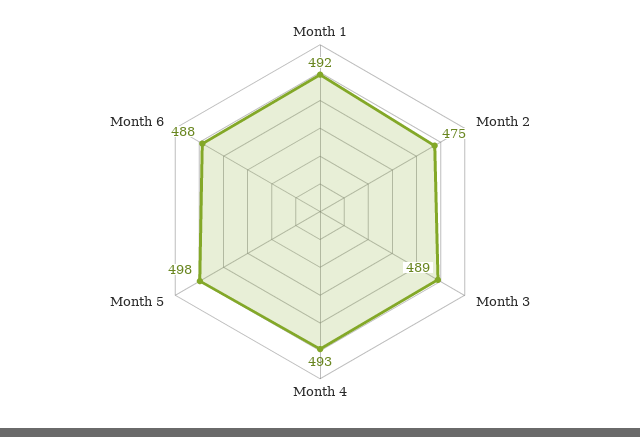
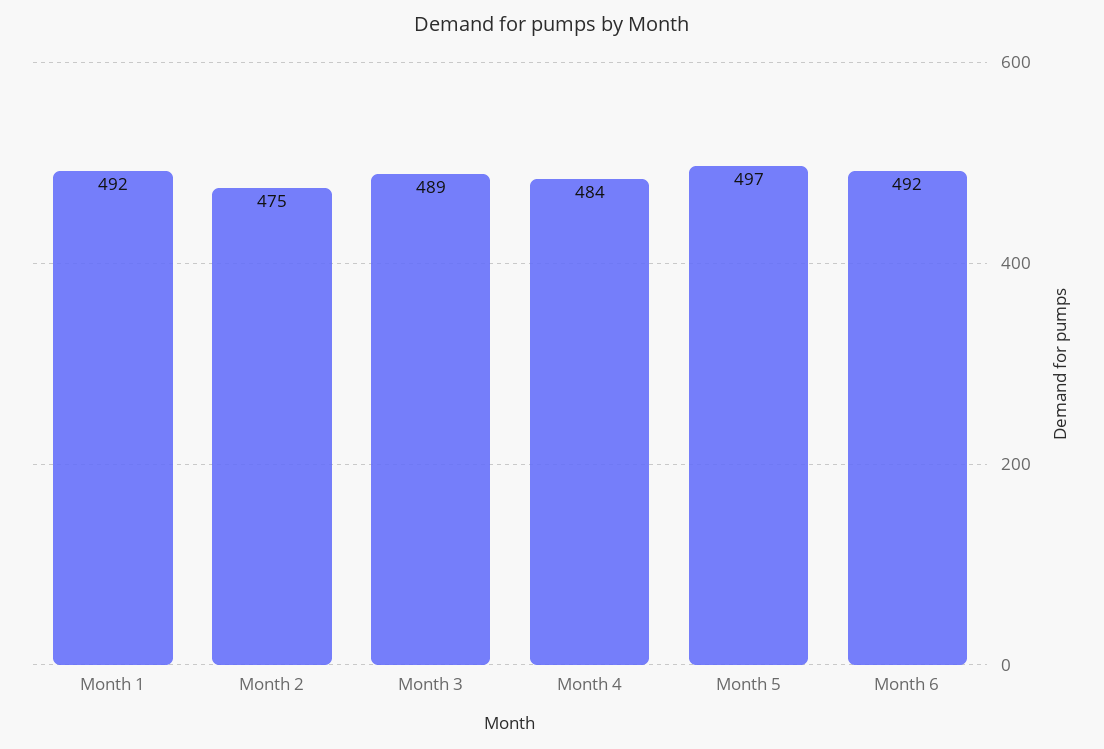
Month 4: 493 -> 484
Month 5: 498 -> 497
Month 6: 488 -> 492

